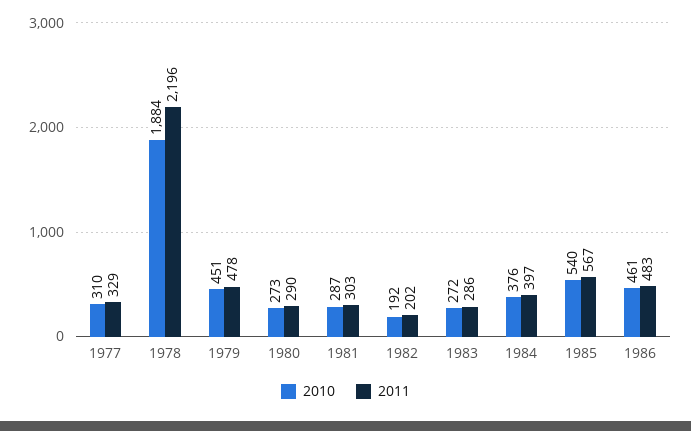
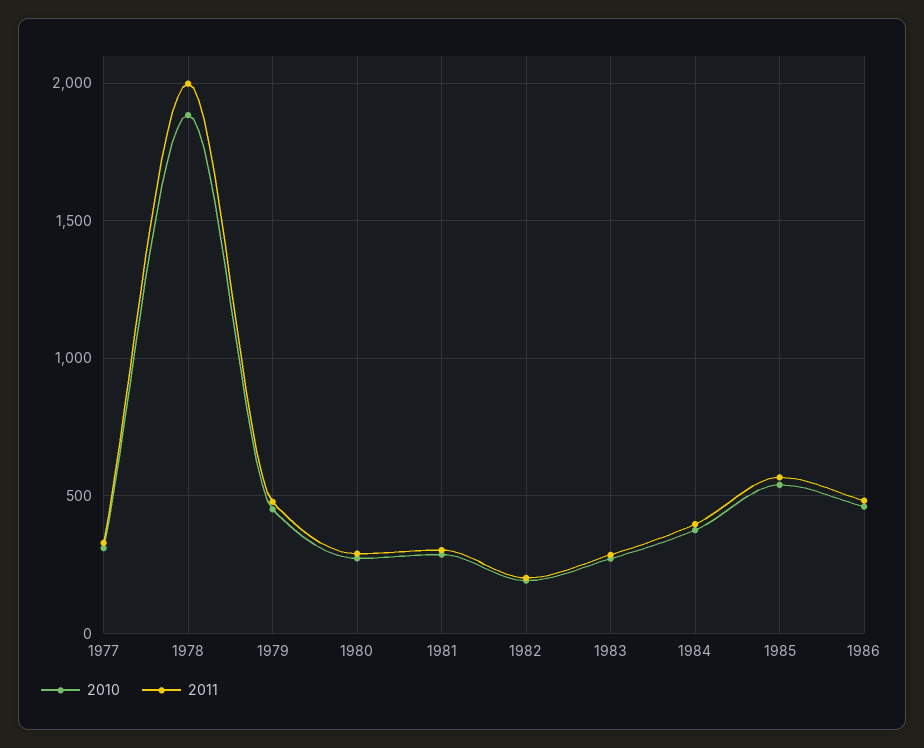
2011, 1978: 2196 -> 2000

